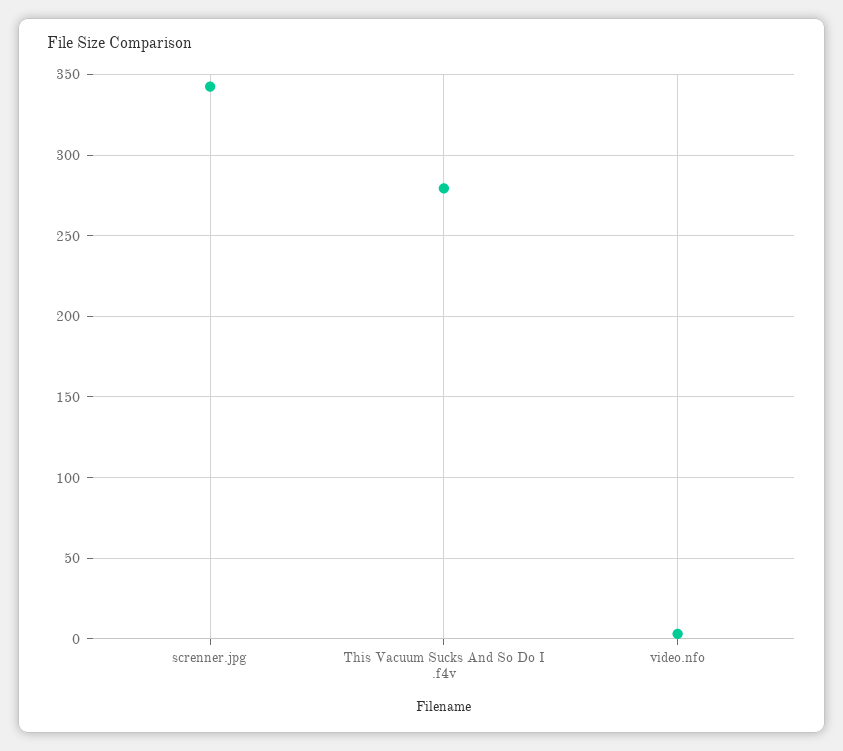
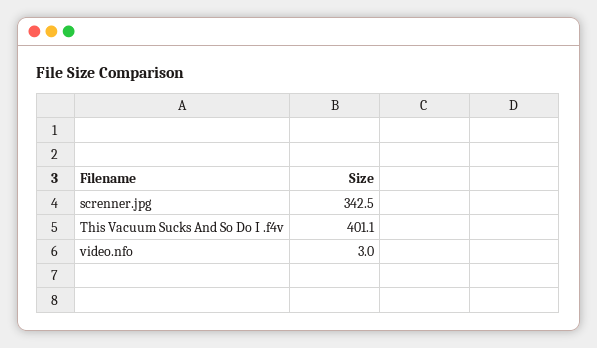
This Vacuum Sucks And So Do I .f4v: 280 -> 401.1

